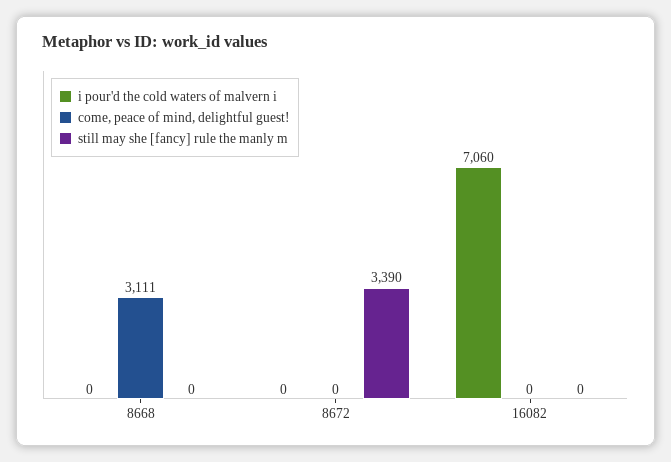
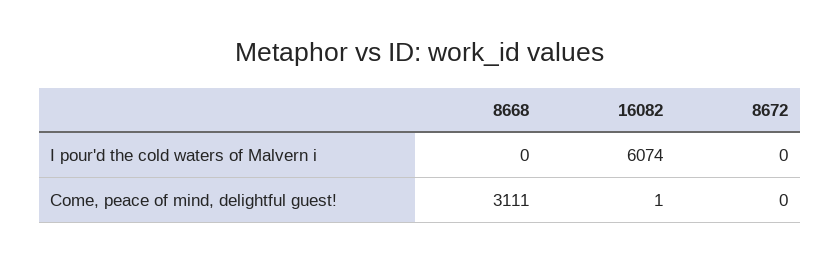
still may she [fancy] rule the manly m, 8668: 0 -> none
still may she [fancy] rule the manly m, 8672: 3390 -> none
i pour'd the cold waters of malvern i, 16082: 7060 -> 6074
come, peace of mind, delightful guest!, 16082: 0 -> 1
still may she [fancy] rule the manly m, 16082: 0 -> none

